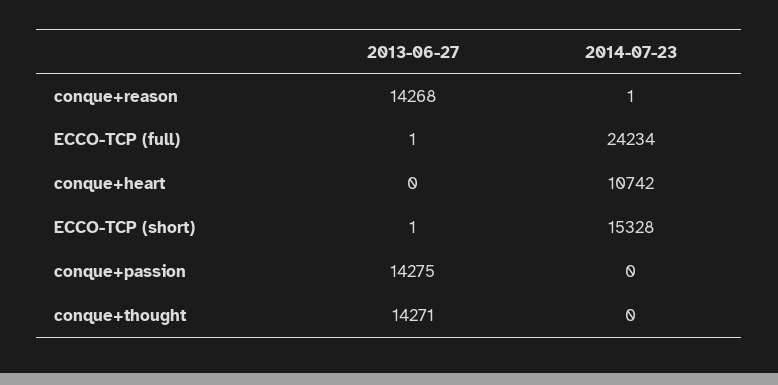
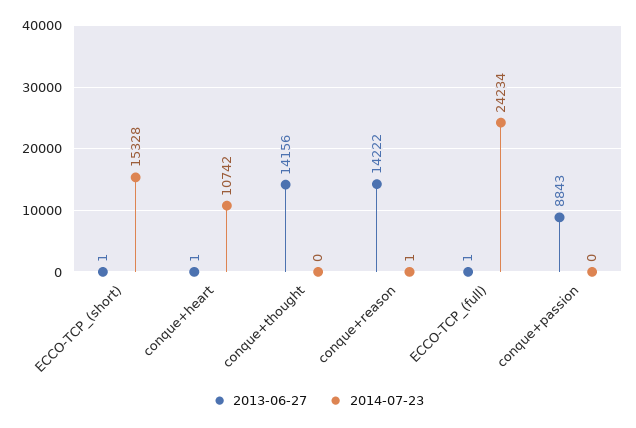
2013-06-27, conque+reason: 14268 -> 14222
2013-06-27, conque+heart: 0 -> 1
2013-06-27, conque+passion: 14275 -> 8843
2013-06-27, conque+thought: 14271 -> 14156

